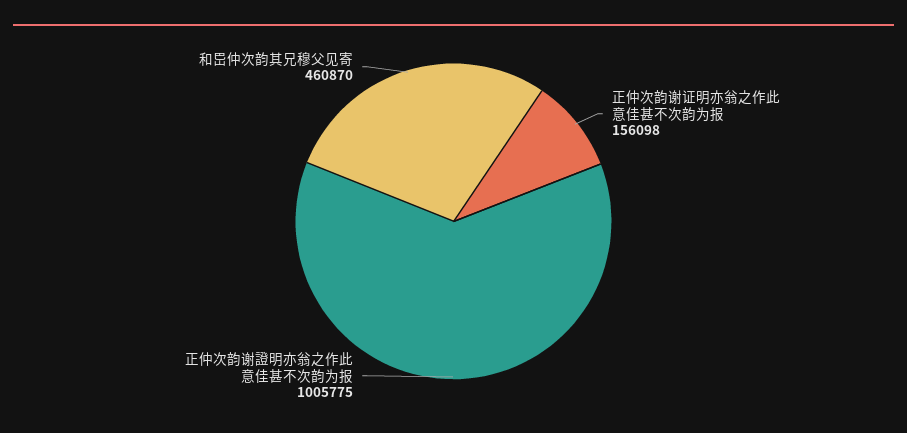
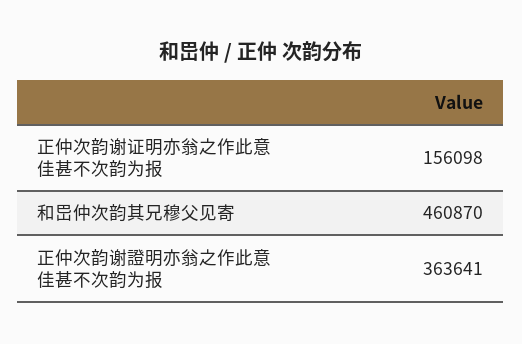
正仲次韵谢證明亦翁之作此意佳甚不次韵为报: 1005775 -> 363641

